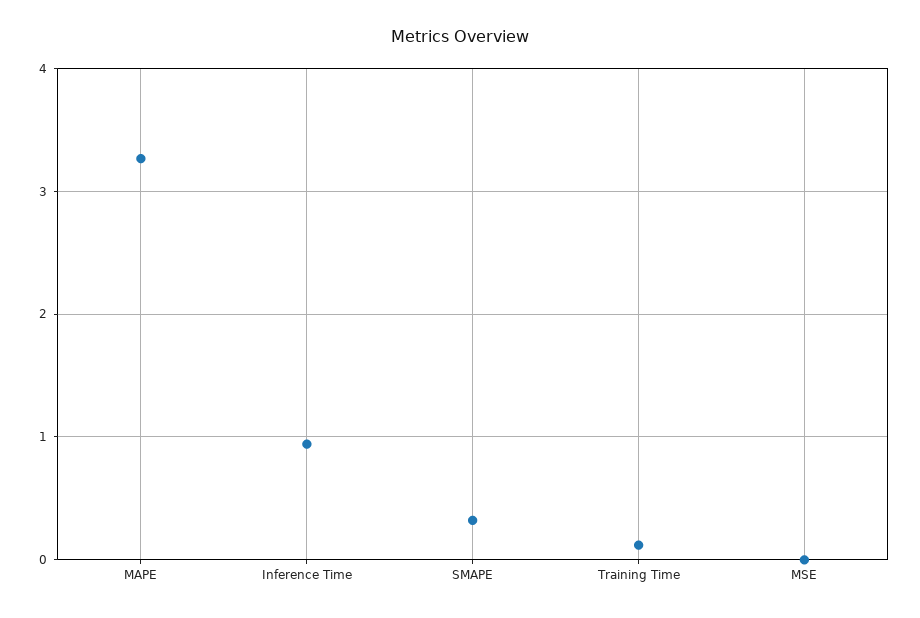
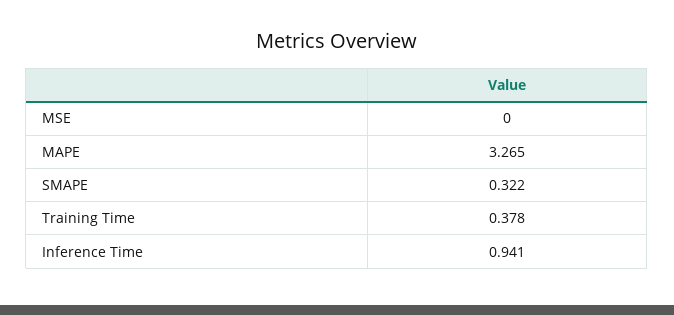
Training Time: 0.1 -> 0.378

